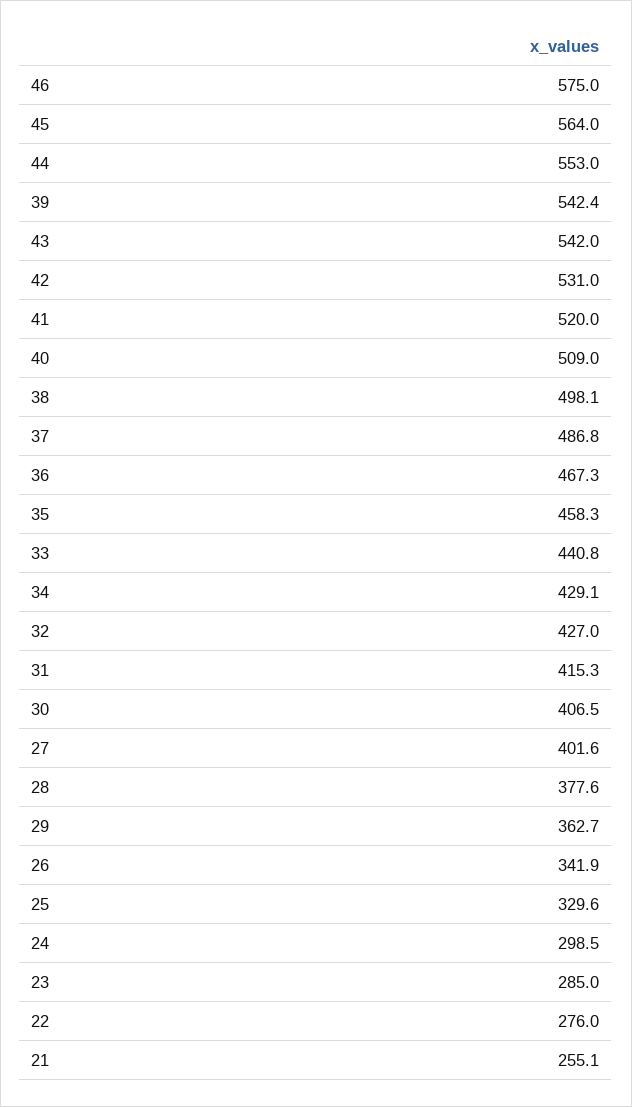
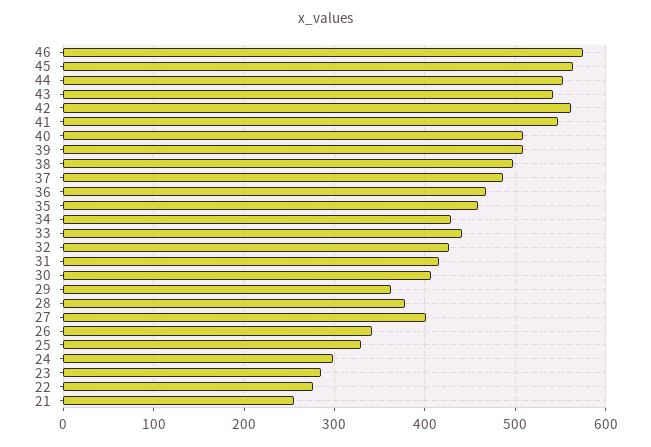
39: 542.4 -> 510
42: 531 -> 560
41: 520 -> 550

